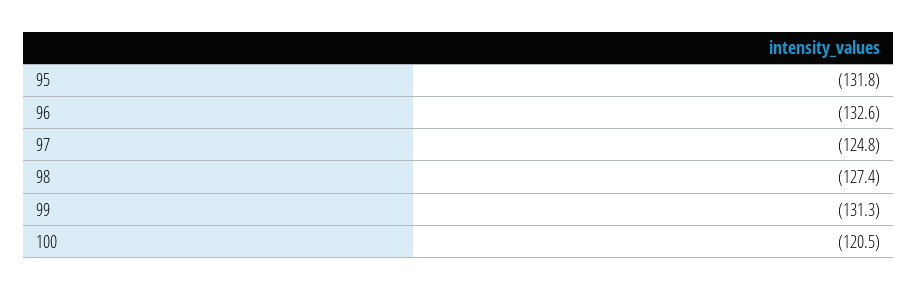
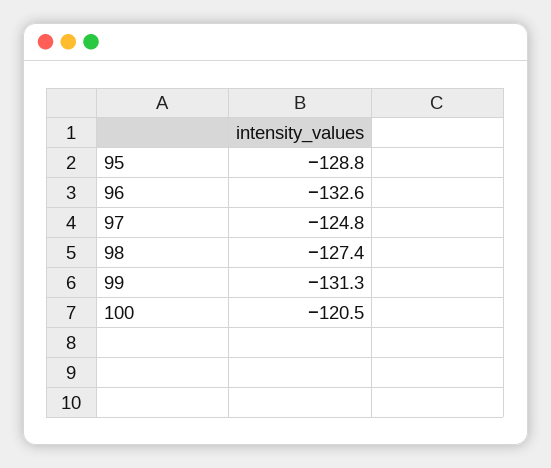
95: -131.8 -> -128.8

